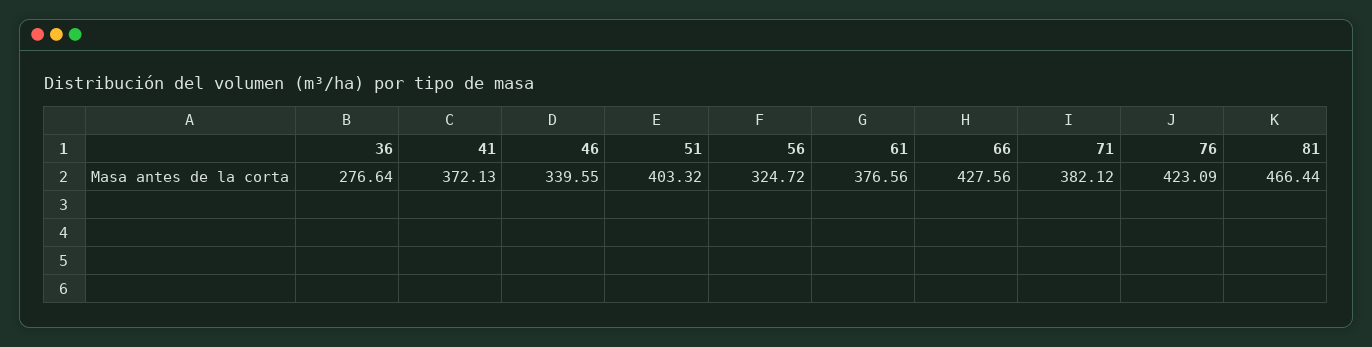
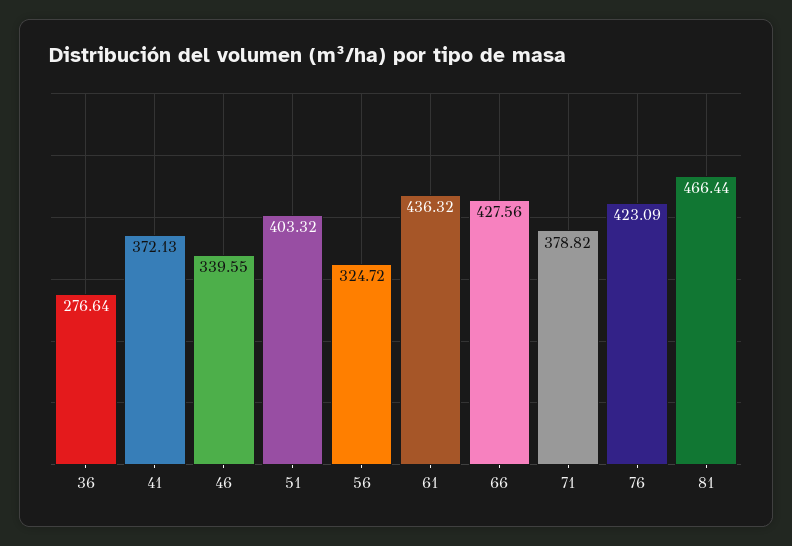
61: 376.56 -> 436.32
71: 382.12 -> 378.82

